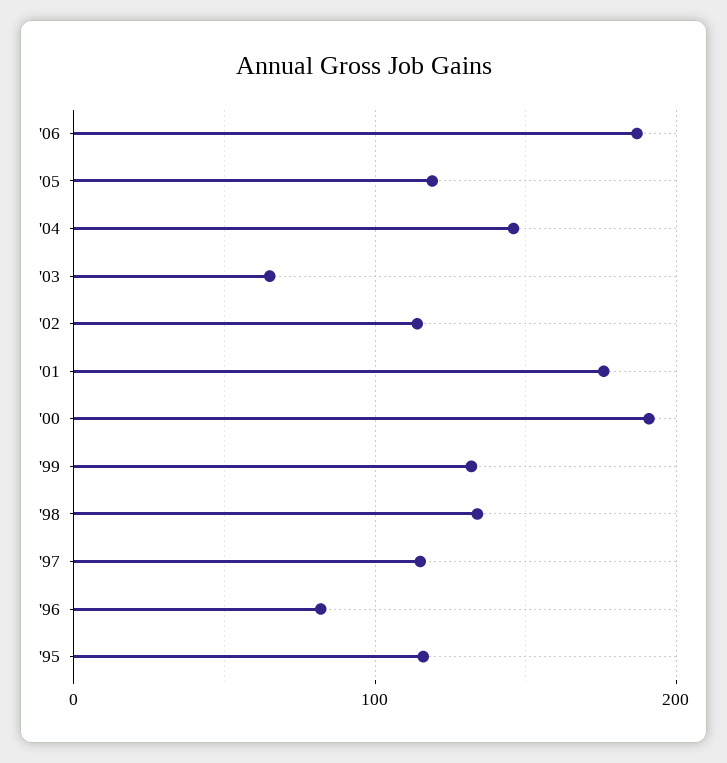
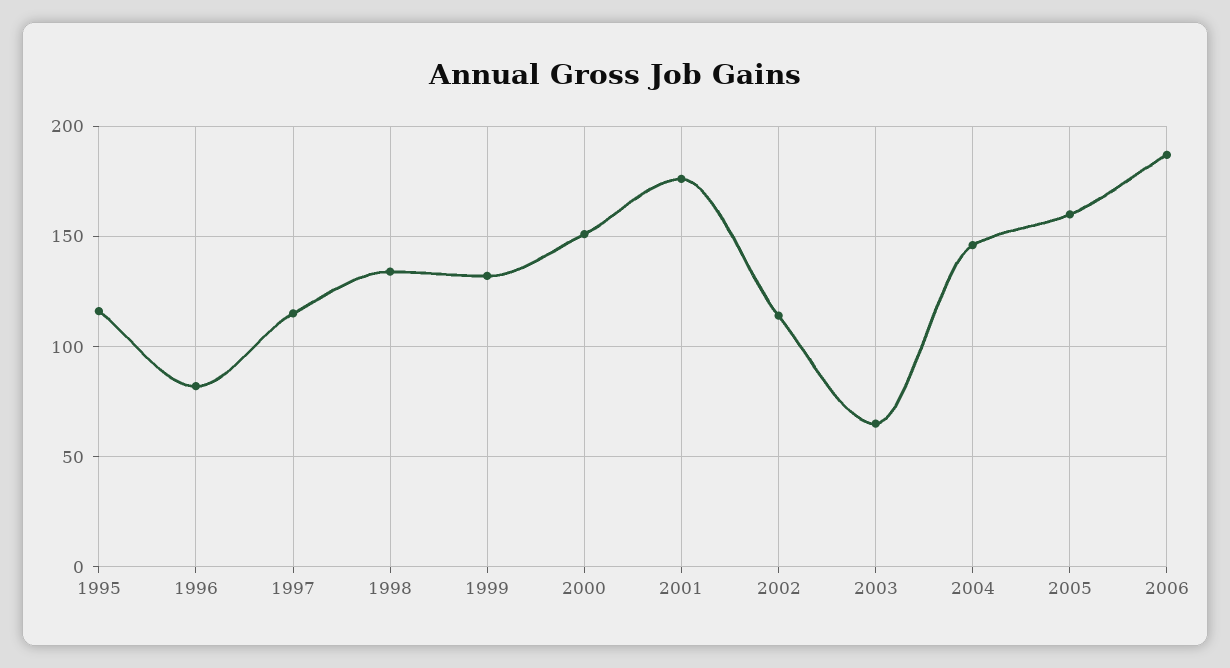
'05: 120 -> 160
'00: 190 -> 150

